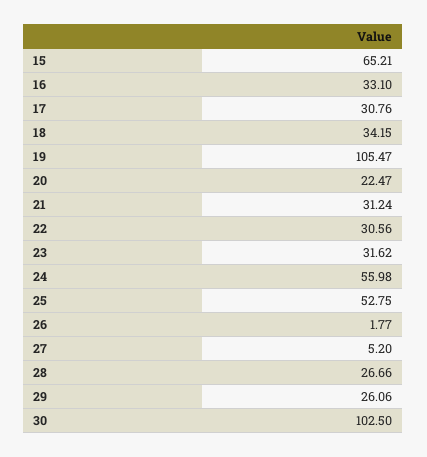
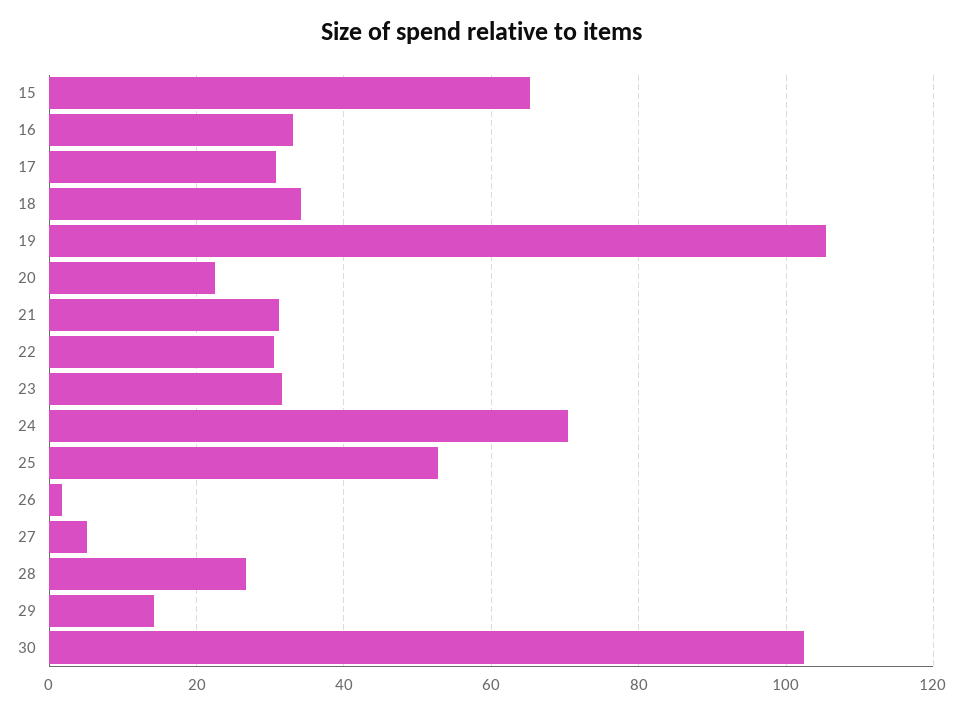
24: 55.98 -> 70
29: 26.06 -> 14

